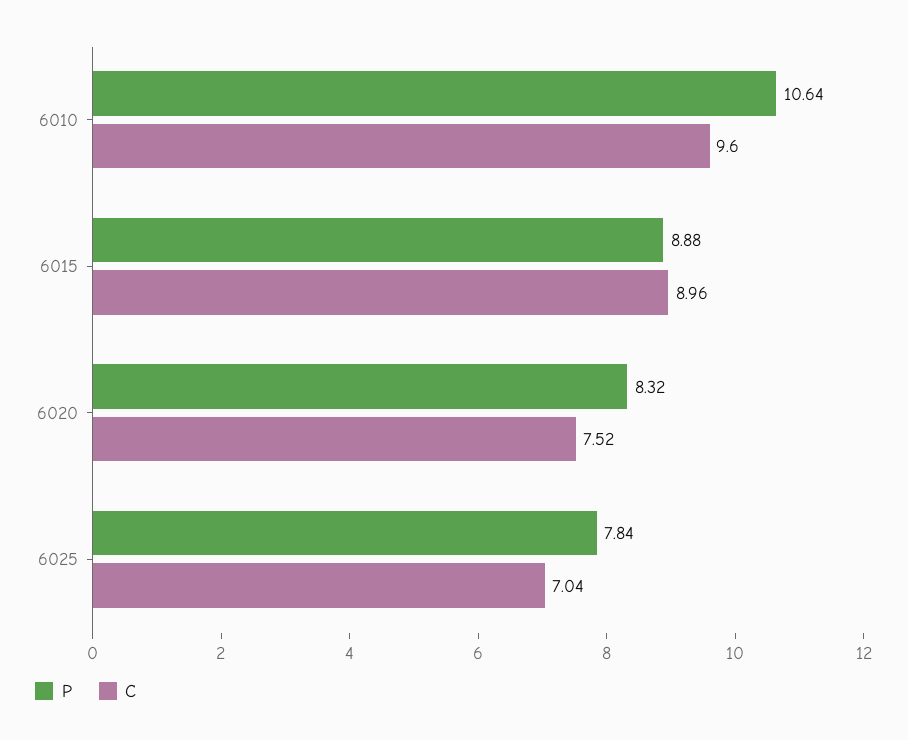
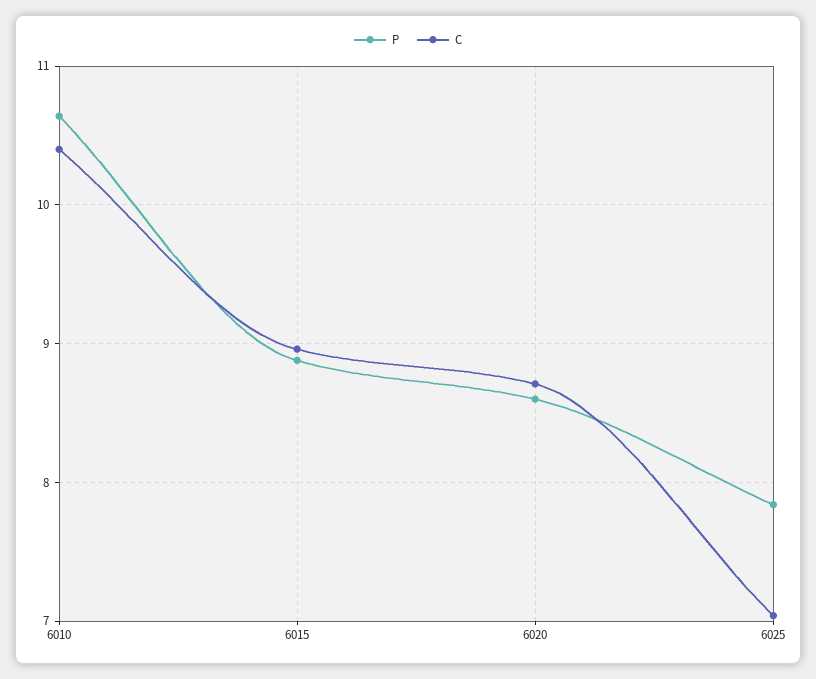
C, 6010: 9.6 -> 10.4
P, 6020: 8.32 -> 8.6
C, 6020: 7.52 -> 8.7

